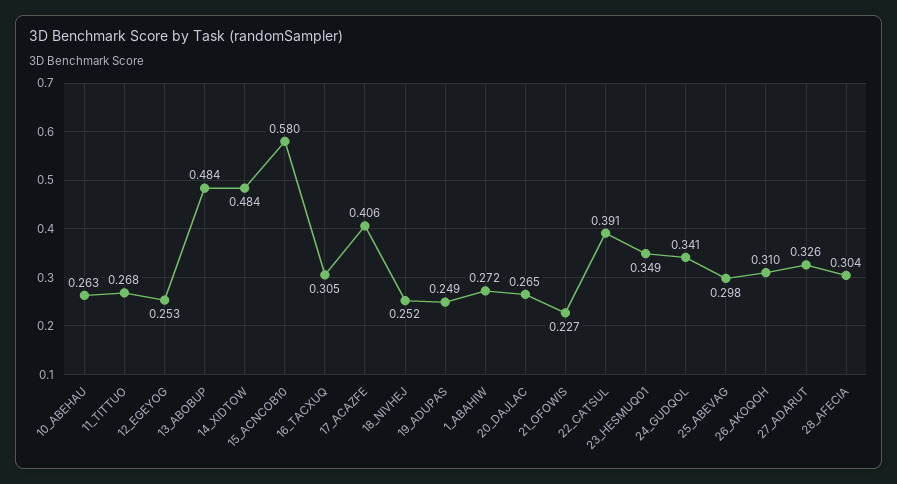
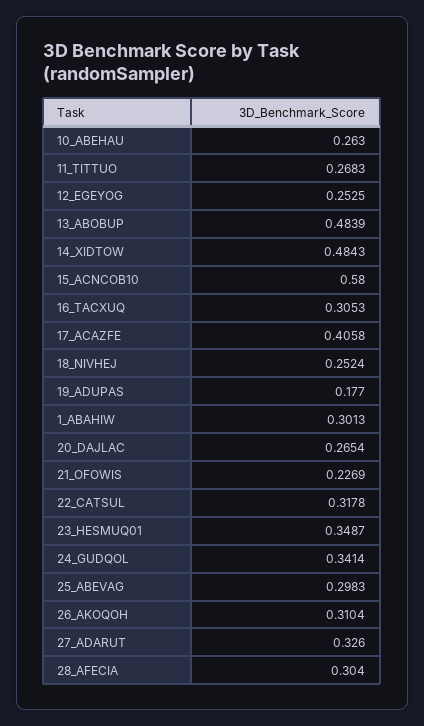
19_ADUPAS: 0.249 -> 0.177
1_ABAHIW: 0.272 -> 0.3013
22_CATSUL: 0.391 -> 0.3178

